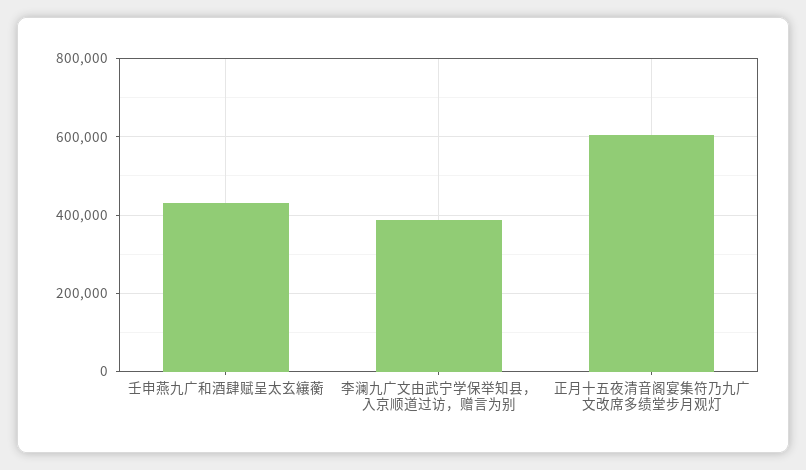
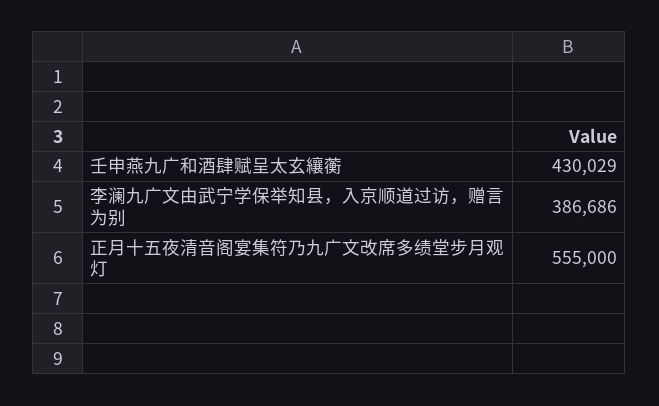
正月十五夜清音阁宴集符乃九广文改席多绩堂步月观灯: 600000 -> 555000

